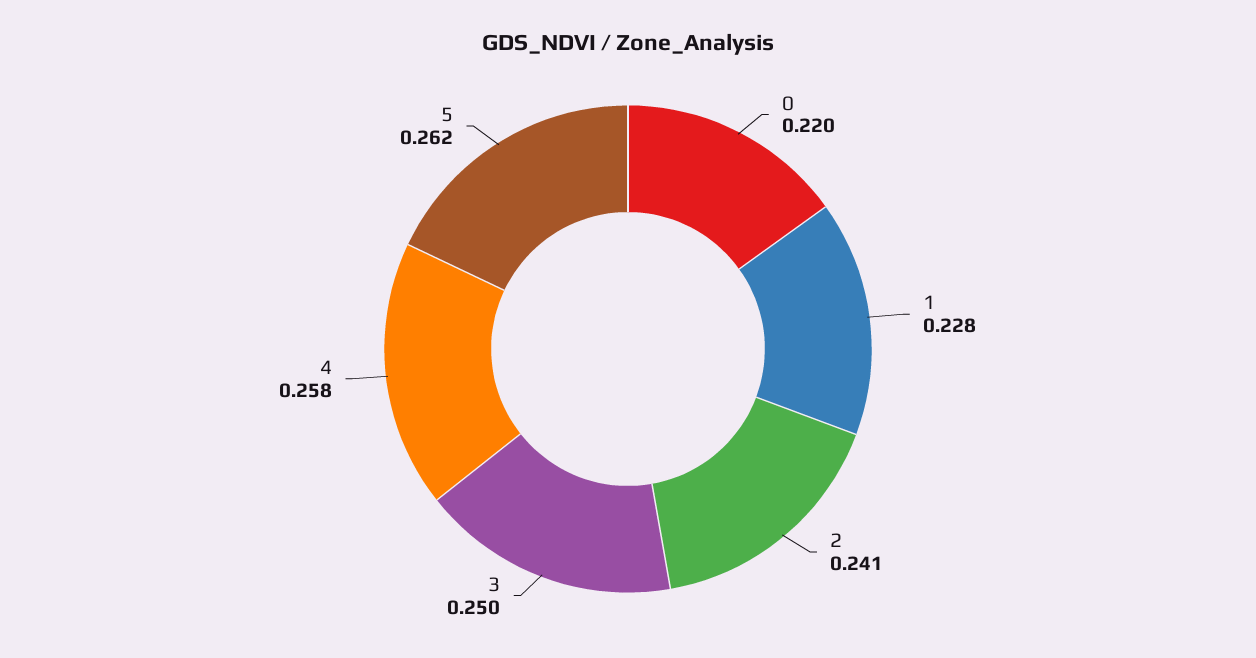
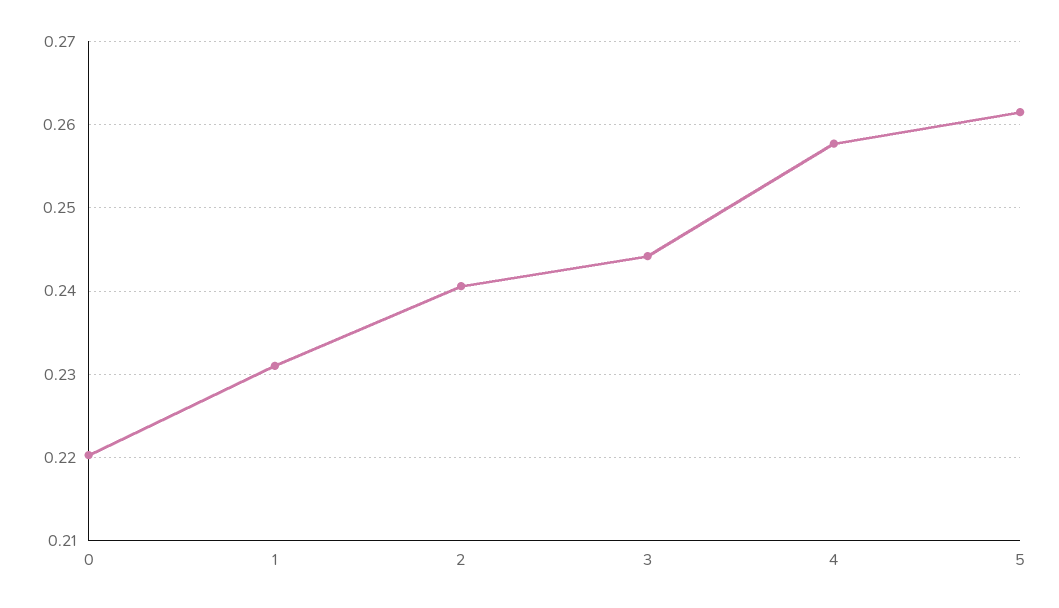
1: 0.228 -> 0.231
3: 0.25 -> 0.244

